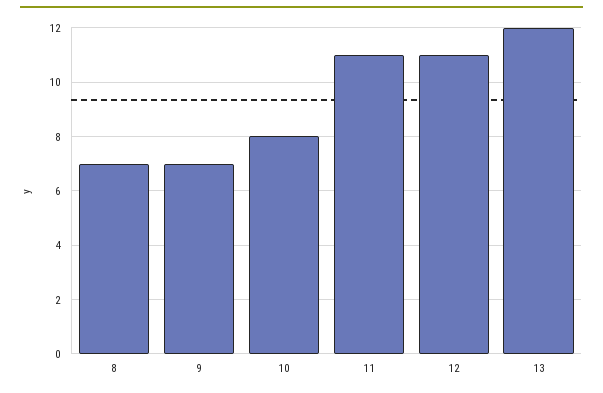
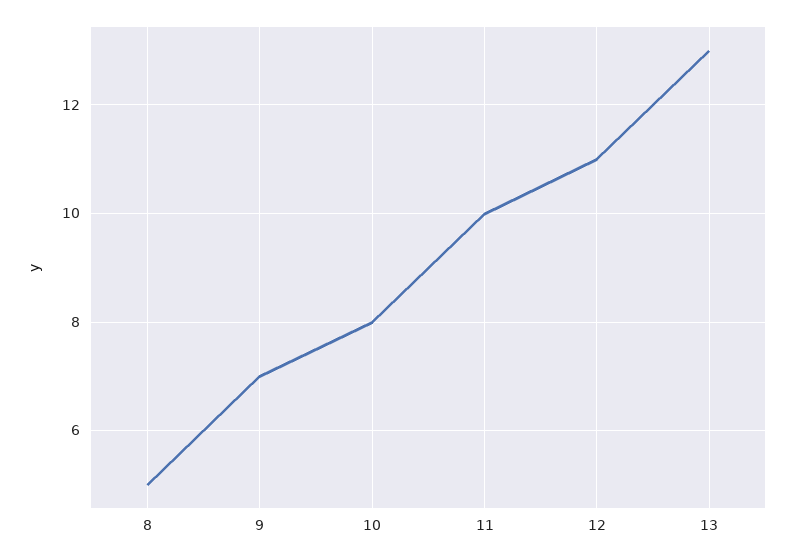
8: 7 -> 5
11: 11 -> 10
13: 12 -> 13

